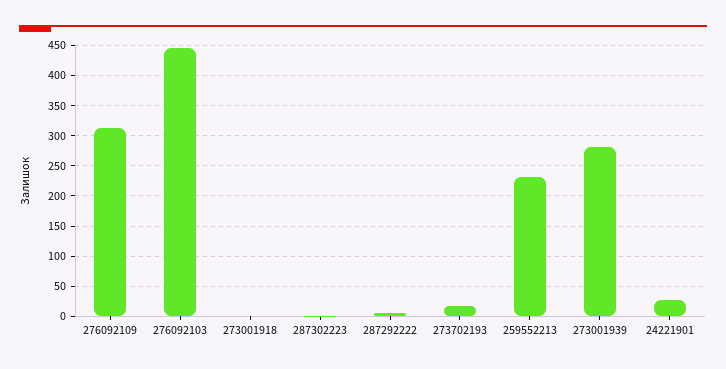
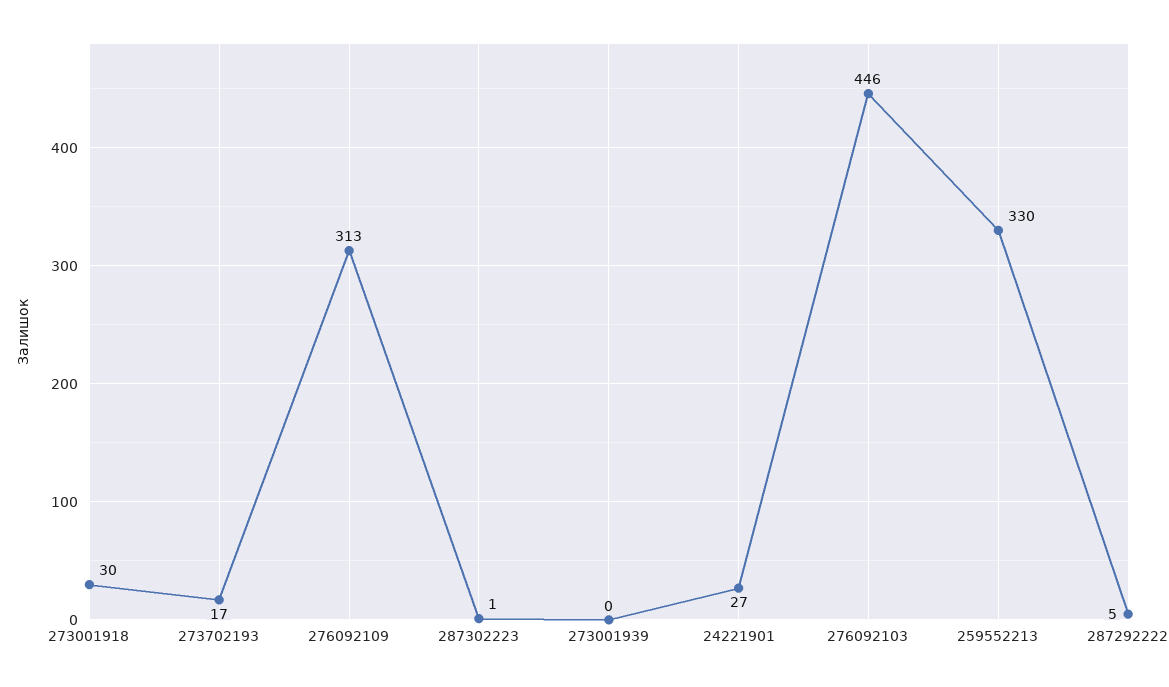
273001918: 0 -> 30
259552213: 230 -> 330
273001939: 280 -> 0

